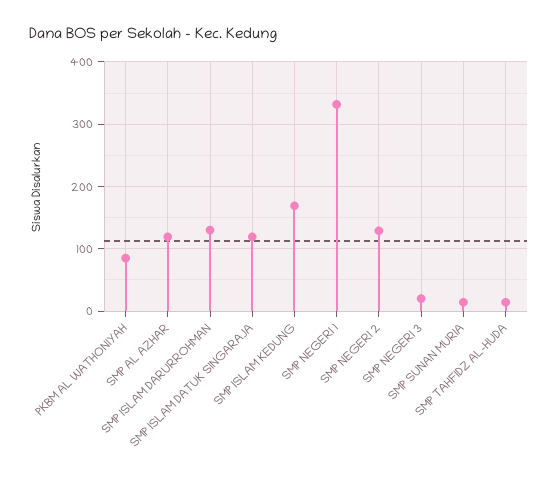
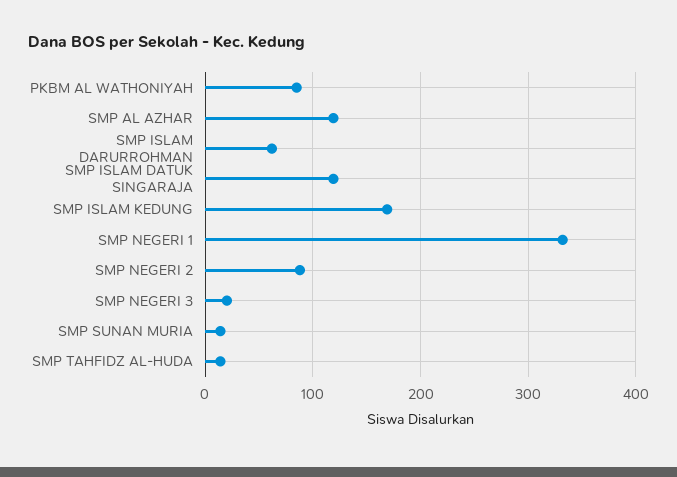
SMP ISLAM DARURROHMAN: 130 -> 60
SMP NEGERI 2: 130 -> 90

